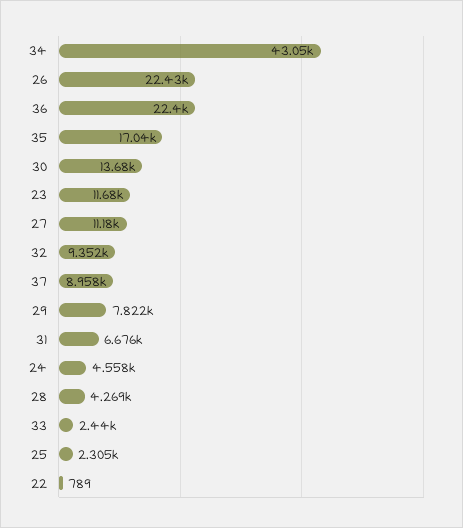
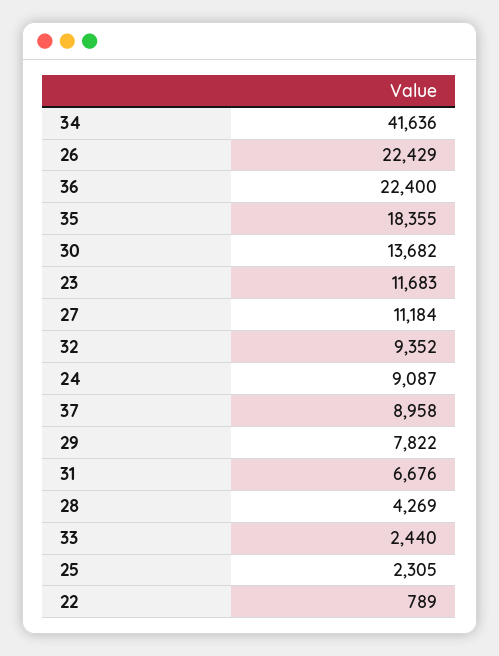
34: 43050 -> 41636
35: 17040 -> 18355
24: 4558 -> 9087

